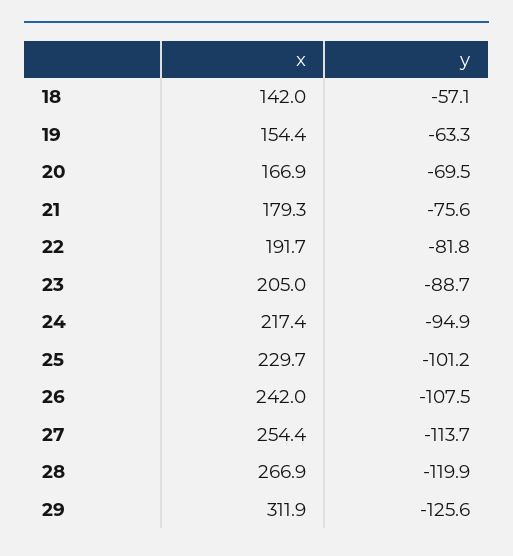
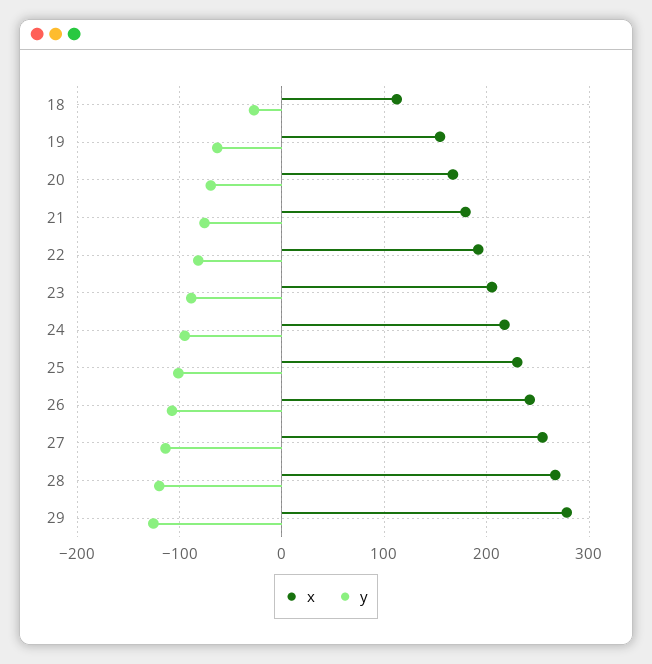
x, 18: 142 -> 110
y, 18: -57.1 -> -30
x, 29: 311.9 -> 280

